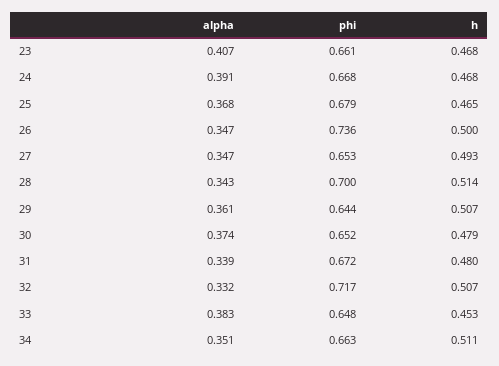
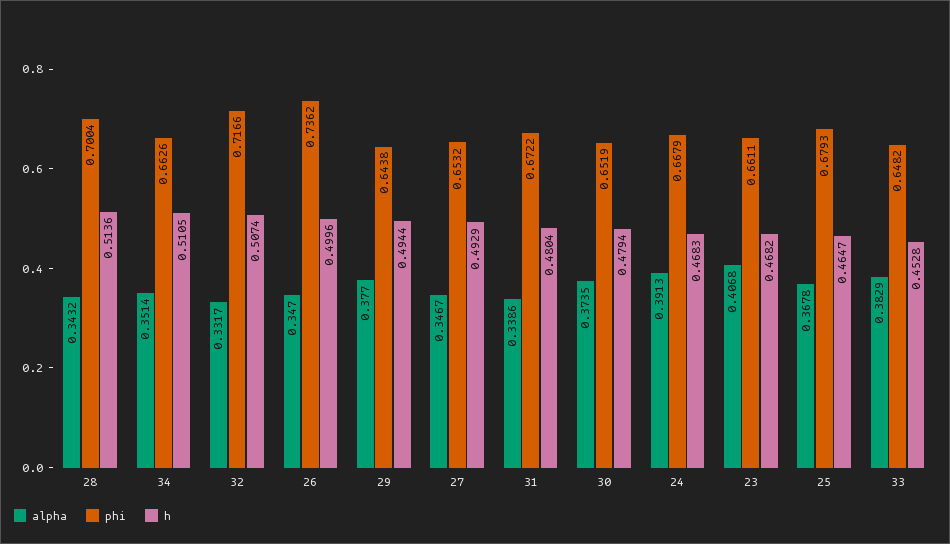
alpha, 29: 0.361 -> 0.377
h, 29: 0.507 -> 0.4944

